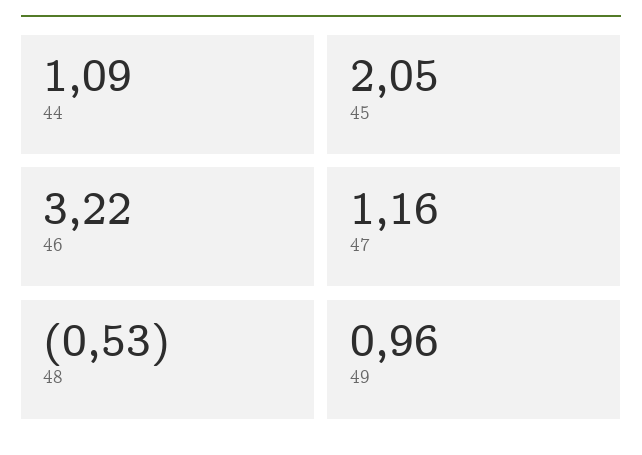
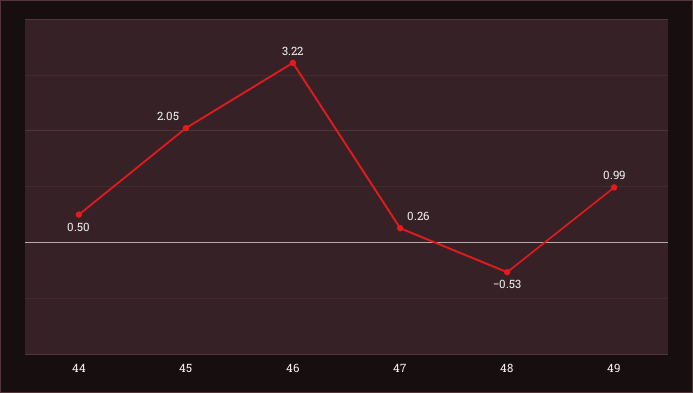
44: 1.09 -> 0.5
47: 1.16 -> 0.26
49: 0.96 -> 0.99

